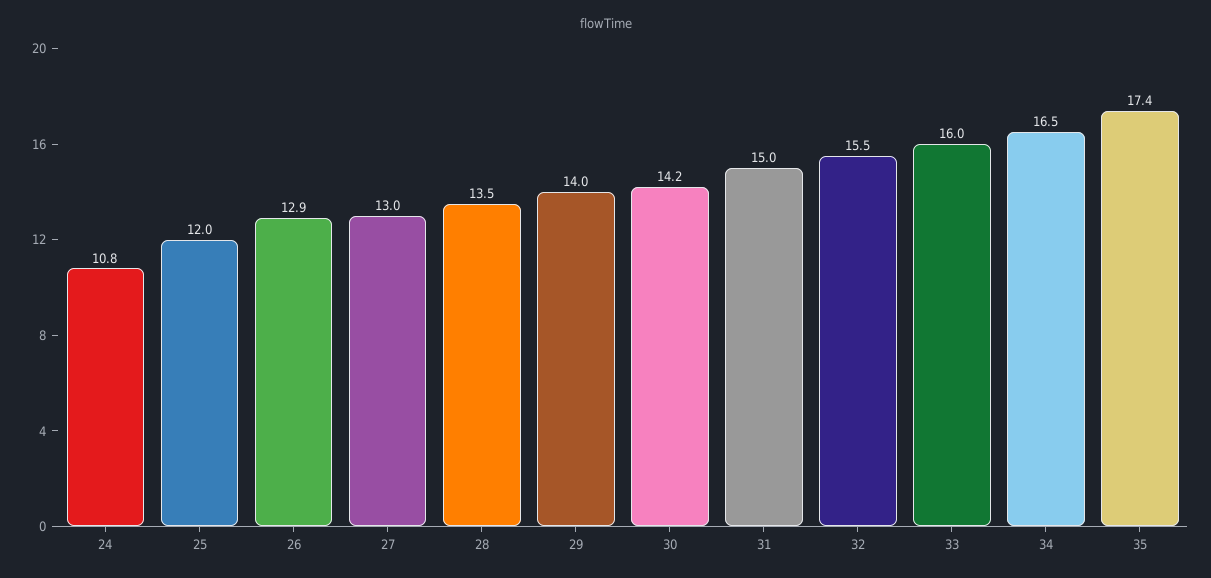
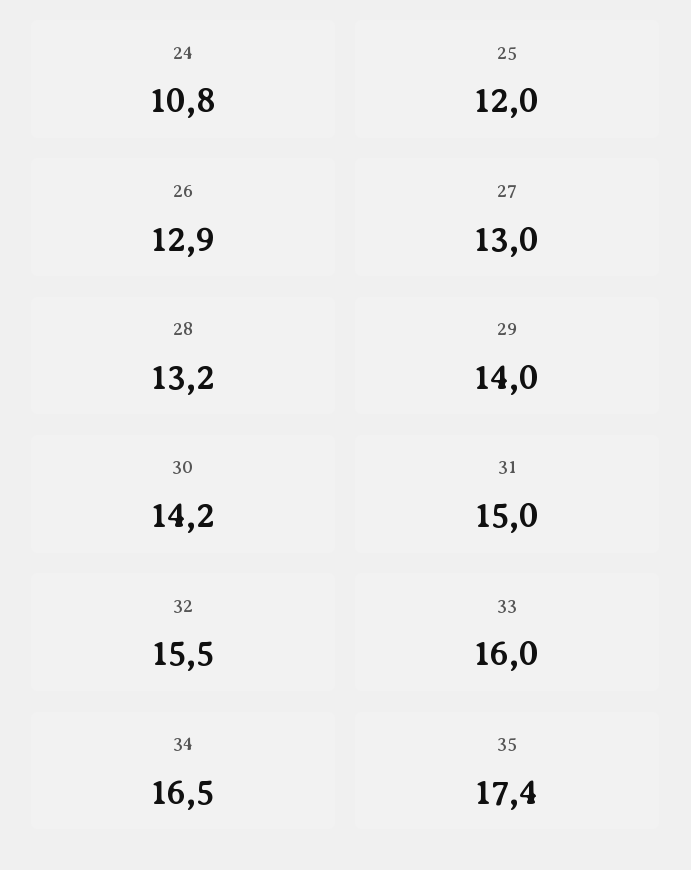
28: 13.5 -> 13.2

